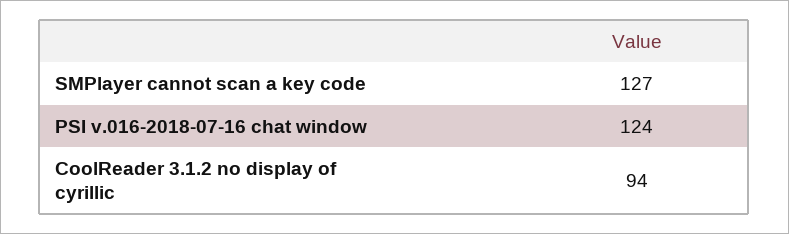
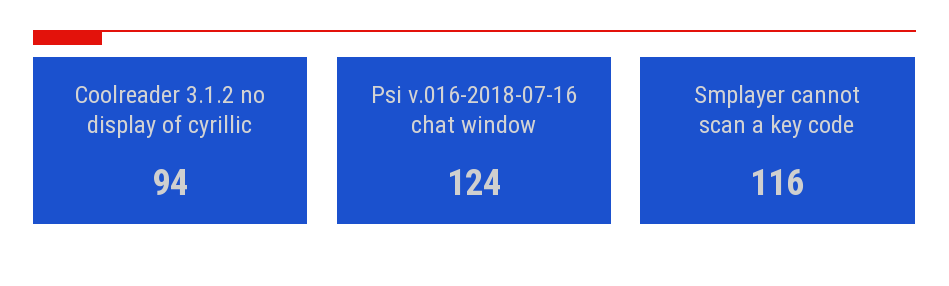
SMPlayer cannot scan a key code: 127 -> 116

